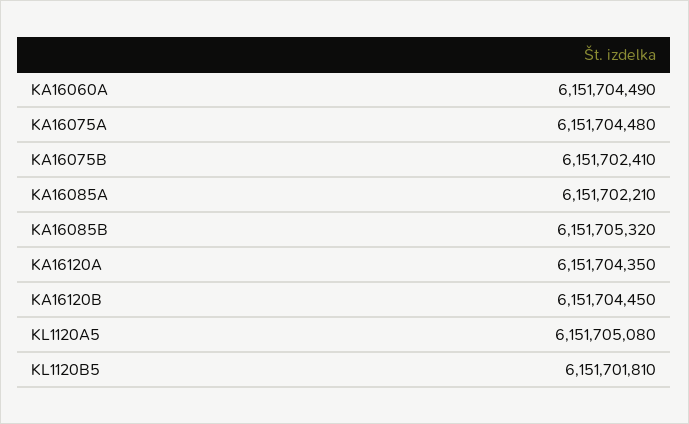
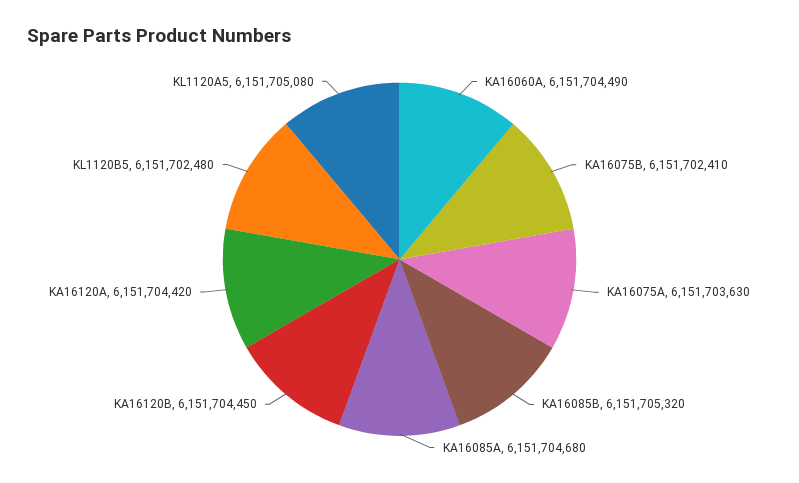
KA16075A: 6151704480 -> 6151703630
KA16085A: 6151702210 -> 6151704680
KA16120A: 6151704350 -> 6151704420
KL1120B5: 6151701810 -> 6151702480

